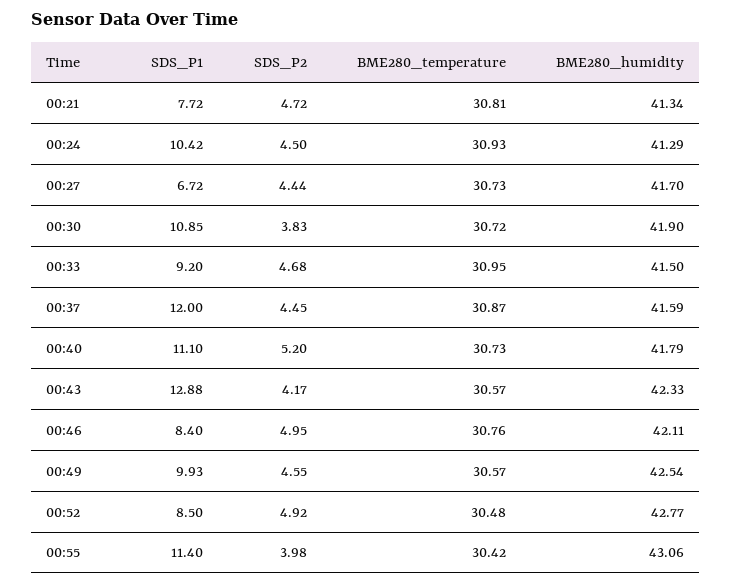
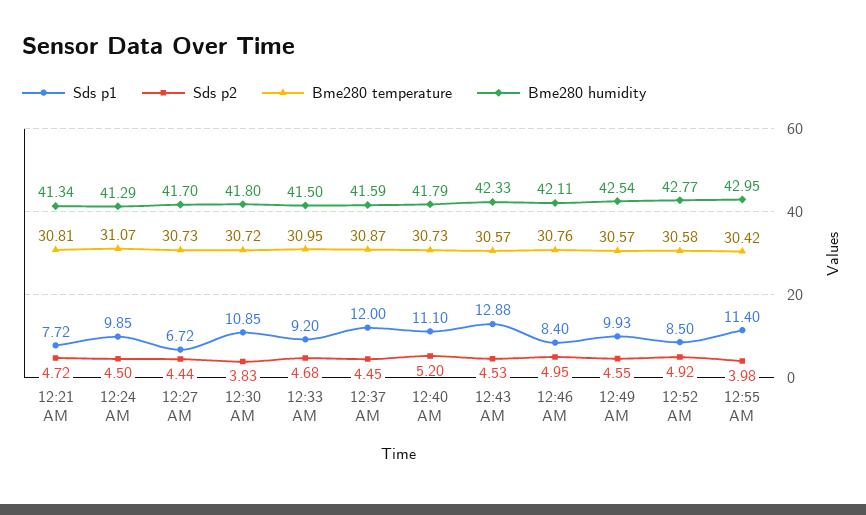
SDS_P1, 00:24: 10.42 -> 9.85
BME280_temperature, 00:24: 30.93 -> 31.07
BME280_humidity, 00:30: 41.9 -> 41.8
SDS_P2, 00:43: 4.17 -> 4.53
BME280_temperature, 00:52: 30.48 -> 30.58
BME280_humidity, 00:55: 43.06 -> 42.95

